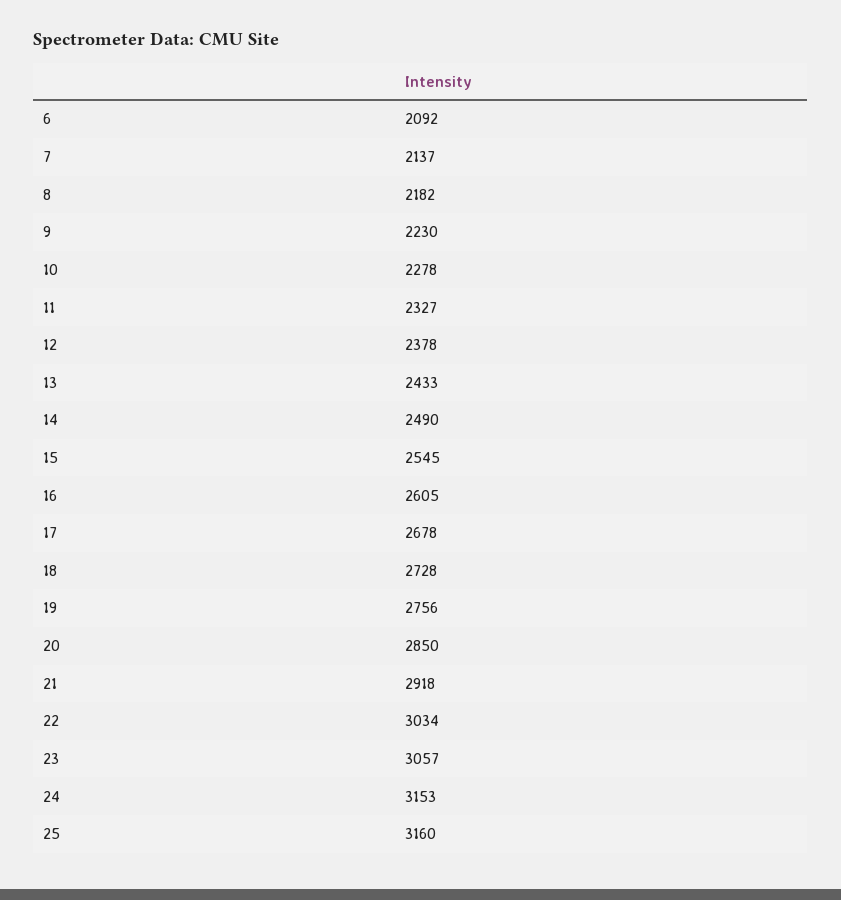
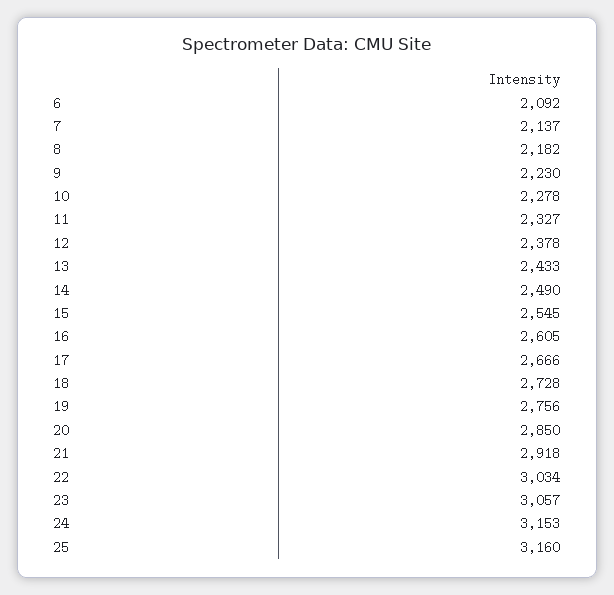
17: 2678 -> 2666

